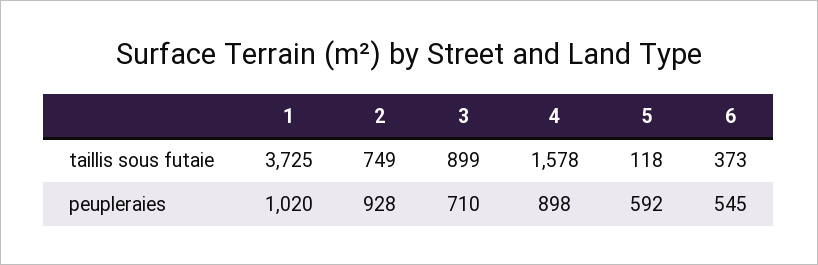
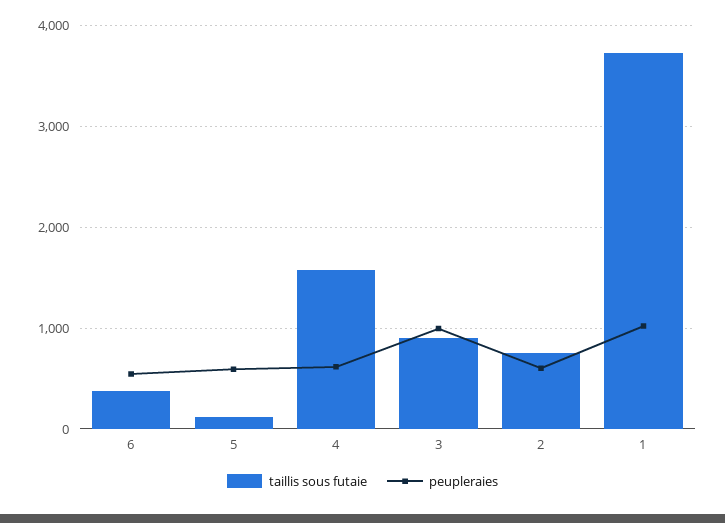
peupleraies, 2: 928 -> 600
peupleraies, 3: 710 -> 1000
peupleraies, 4: 898 -> 600

